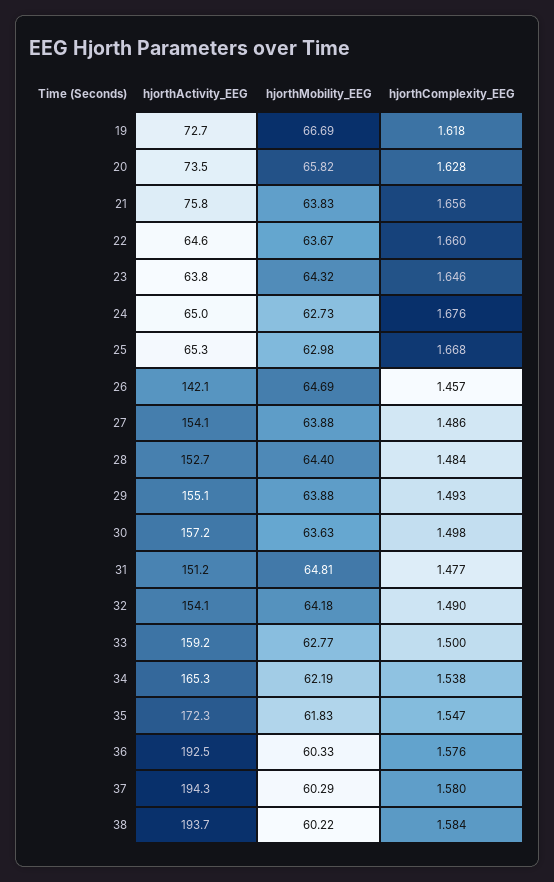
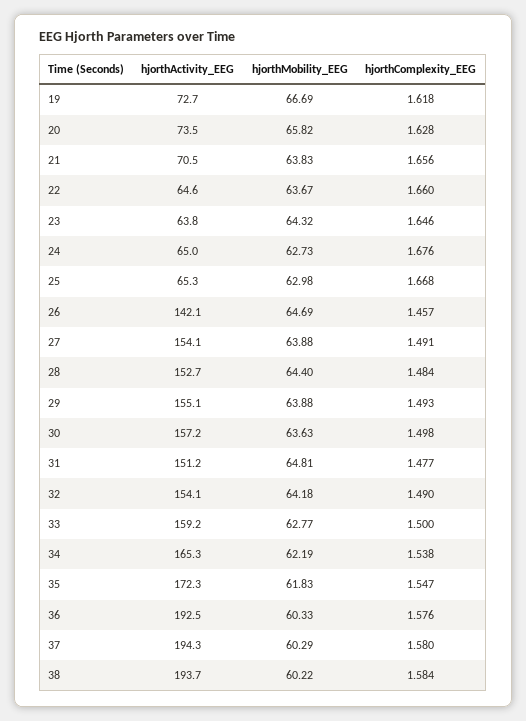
hjorthActivity_EEG, 21: 75.8 -> 70.5
hjorthComplexity_EEG, 27: 1.486 -> 1.491

